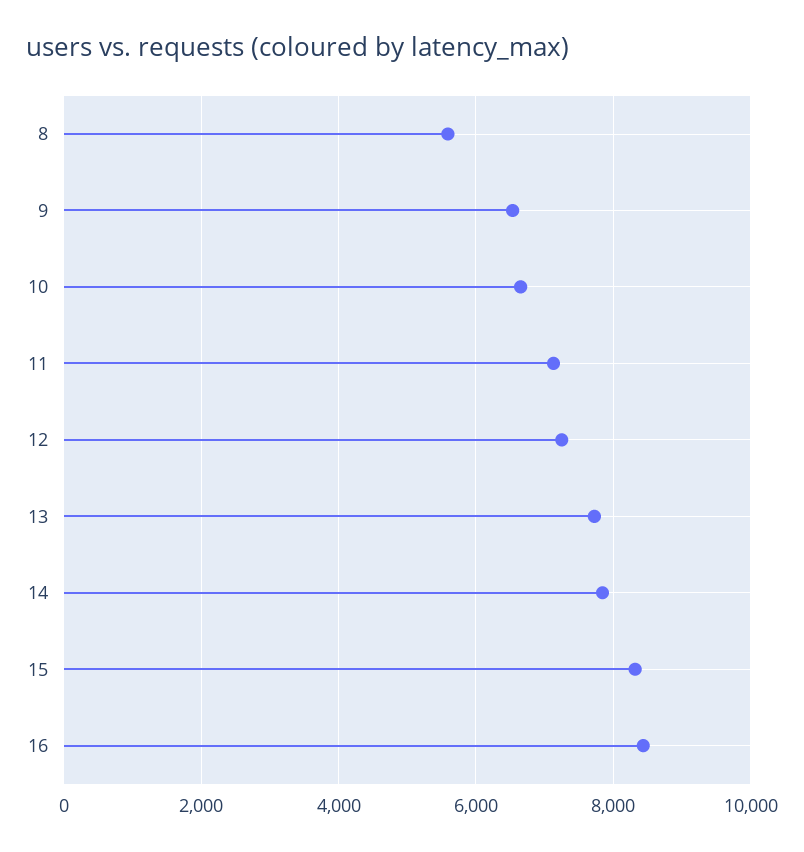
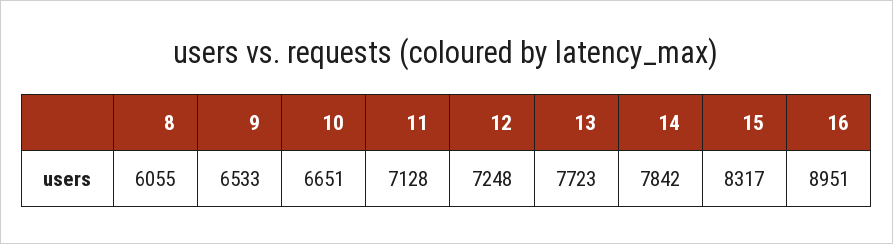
8: 5600 -> 6055
16: 8400 -> 8951

